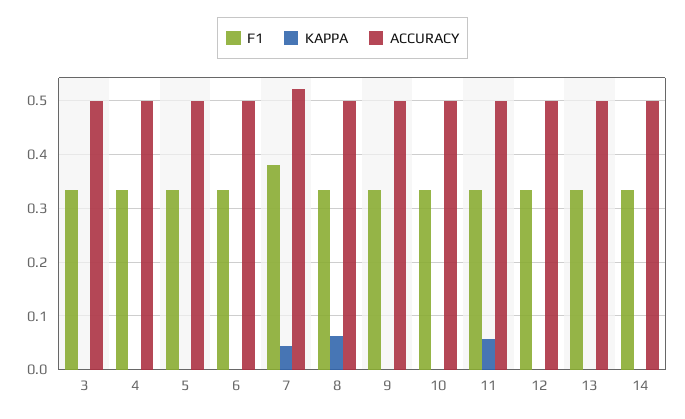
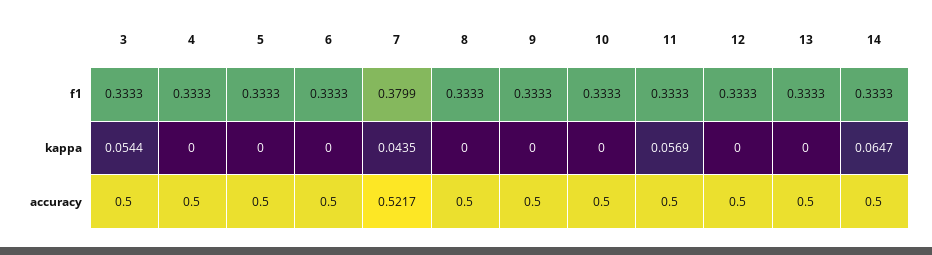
KAPPA, 3: 0 -> 0.0544
KAPPA, 8: 0.06 -> 0
KAPPA, 14: 0 -> 0.0647

